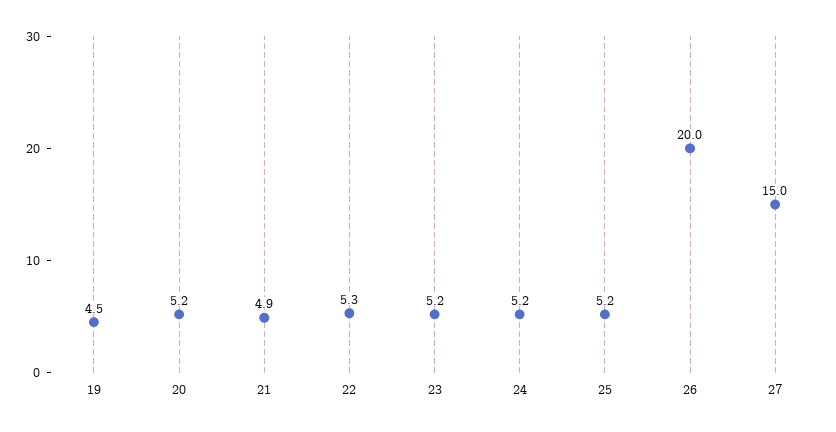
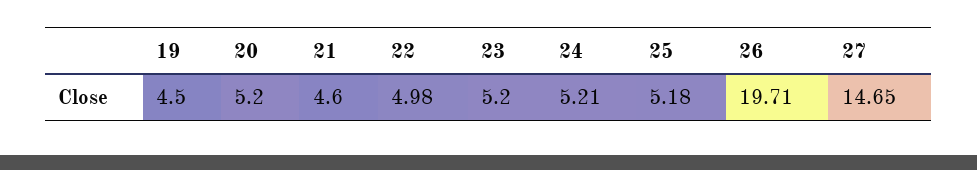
21: 4.9 -> 4.6
22: 5.3 -> 4.98
26: 20 -> 19.71
27: 15 -> 14.65

